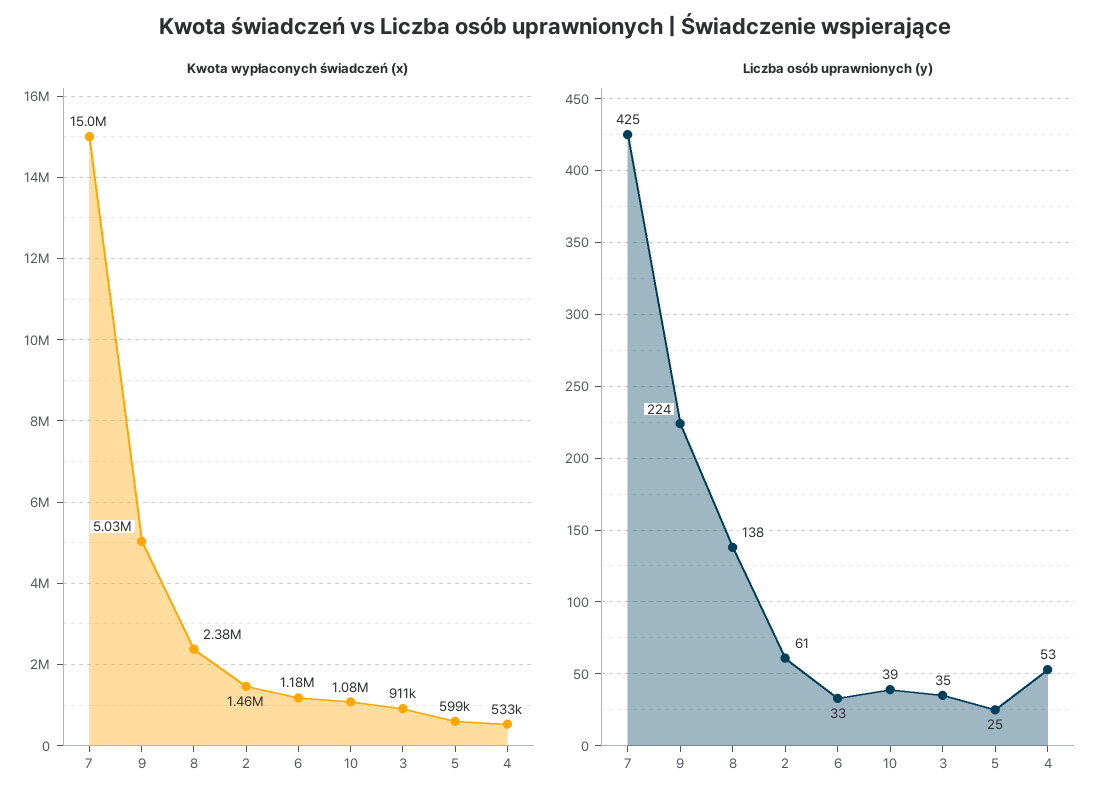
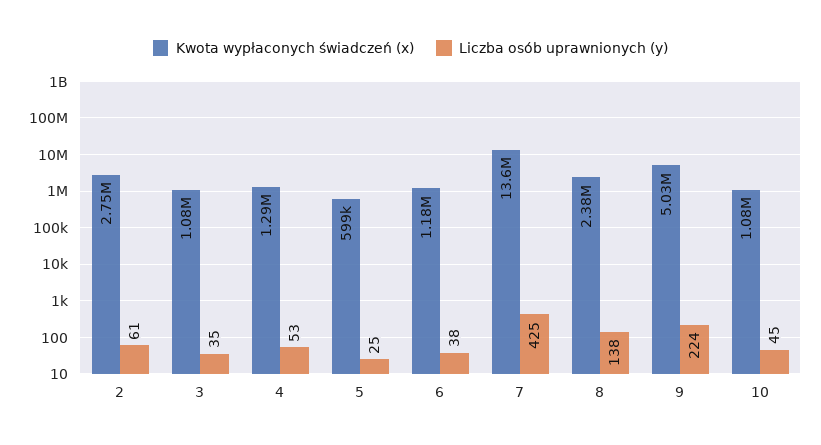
Kwota wypłaconych świadczeń (x), 7: 15000000 -> 13600000
Kwota wypłaconych świadczeń (x), 2: 1460000 -> 2750000
Kwota wypłaconych świadczeń (x), 3: 911000 -> 1080000
Kwota wypłaconych świadczeń (x), 4: 533000 -> 1290000
Liczba osób uprawnionych (y), 6: 33 -> 38
Liczba osób uprawnionych (y), 10: 39 -> 45

